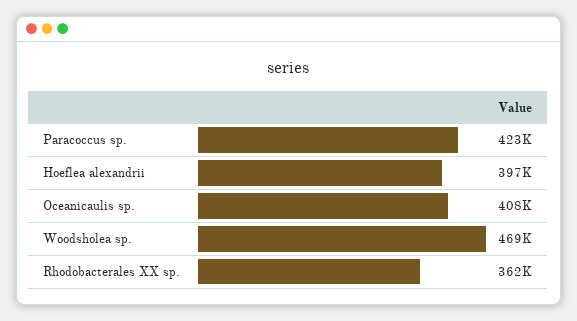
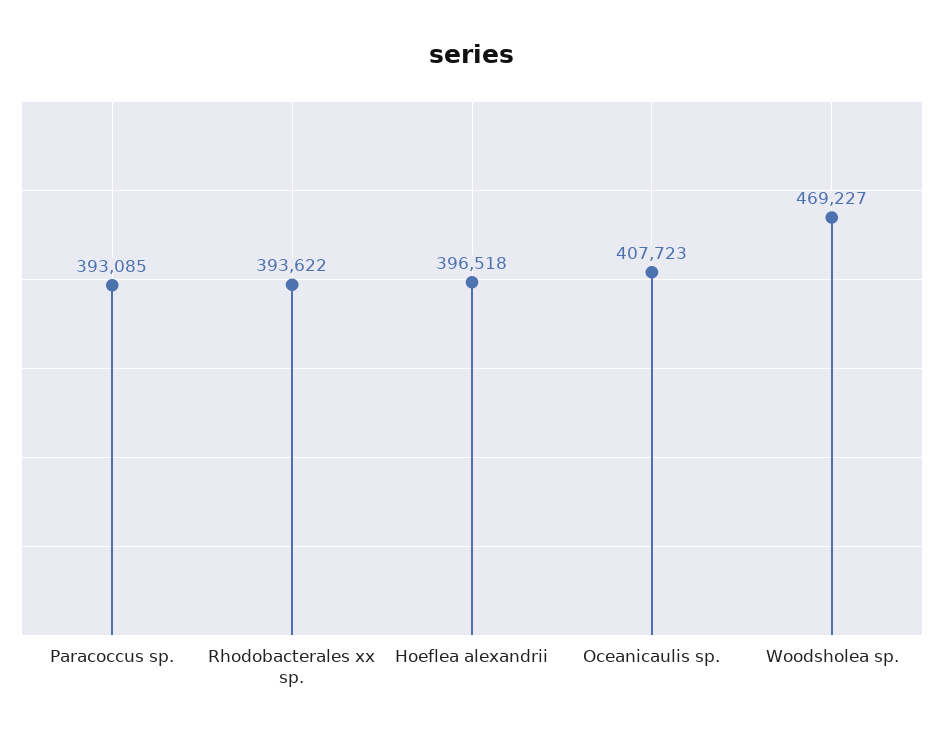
Paracoccus sp.: 423000 -> 393085
Rhodobacterales XX sp.: 362000 -> 393622

